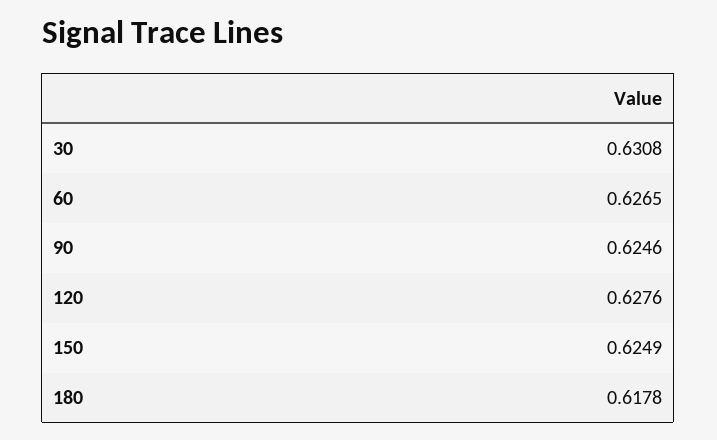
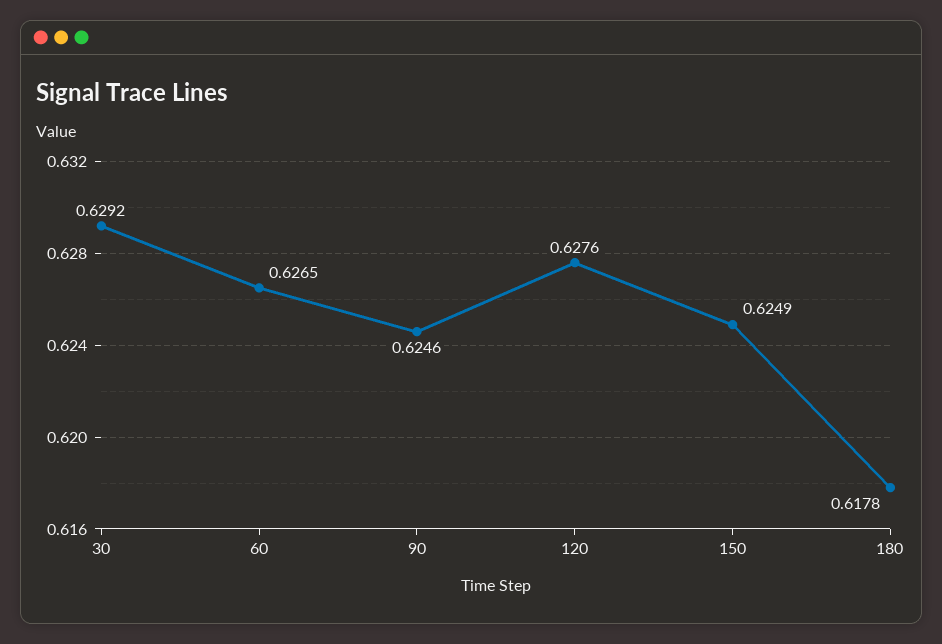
30: 0.6308 -> 0.6292

